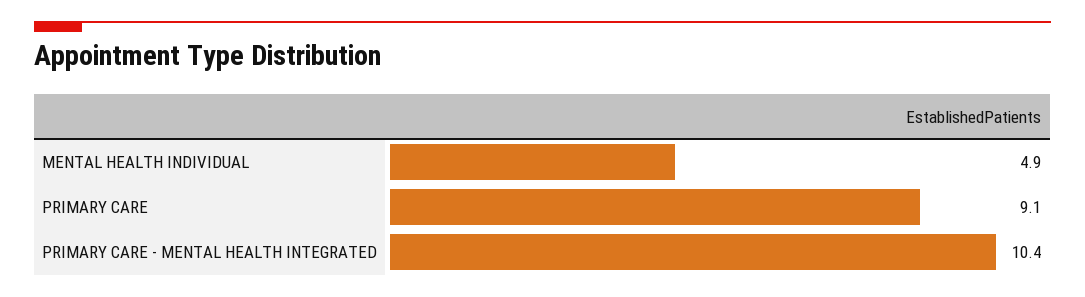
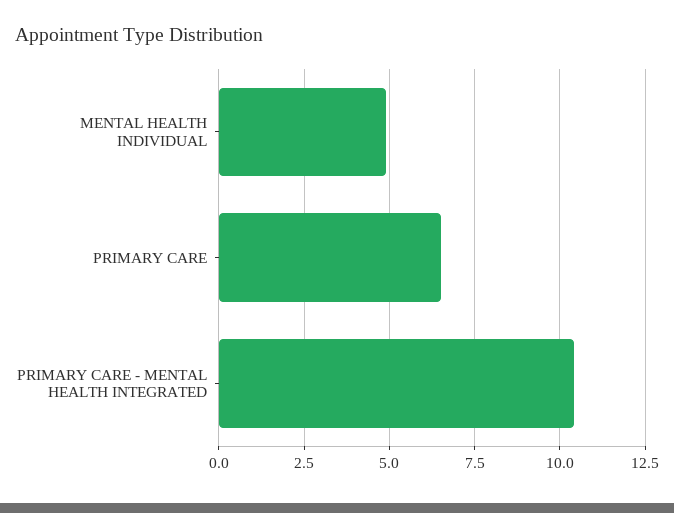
PRIMARY CARE: 9.1 -> 6.5

